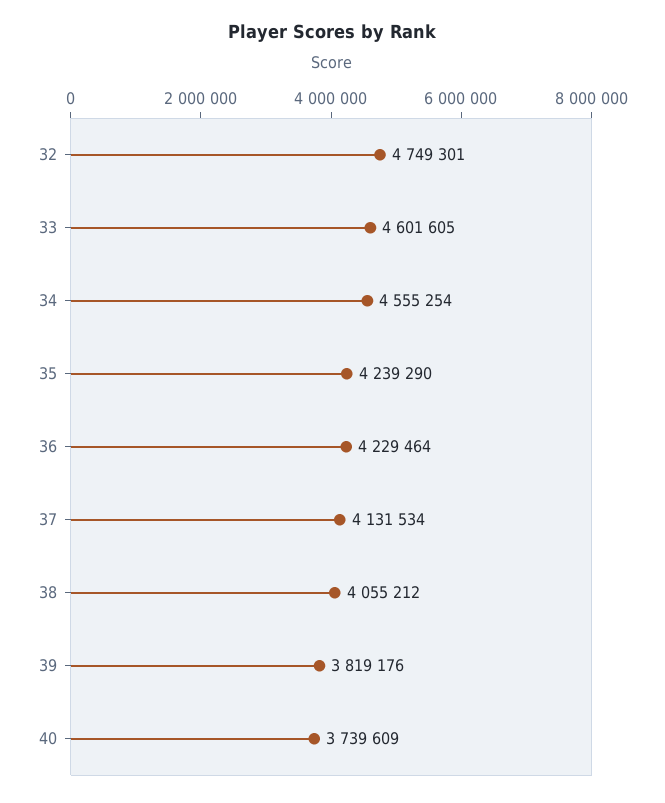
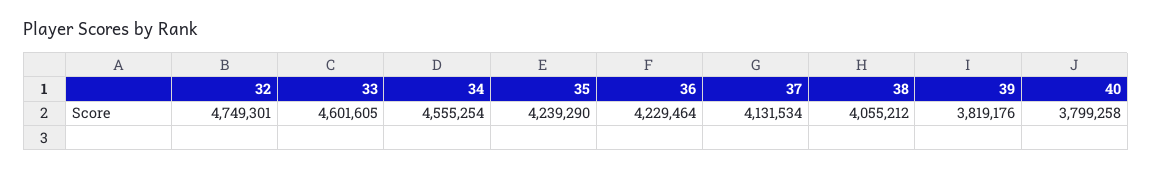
40: 3739609 -> 3799258

